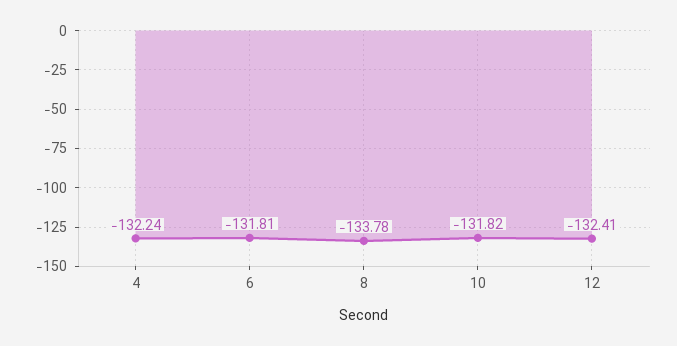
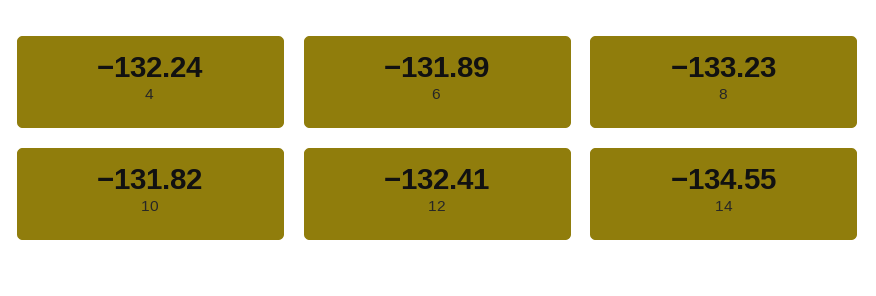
6: -131.81 -> -131.89
8: -133.78 -> -133.23
14: none -> -134.55

